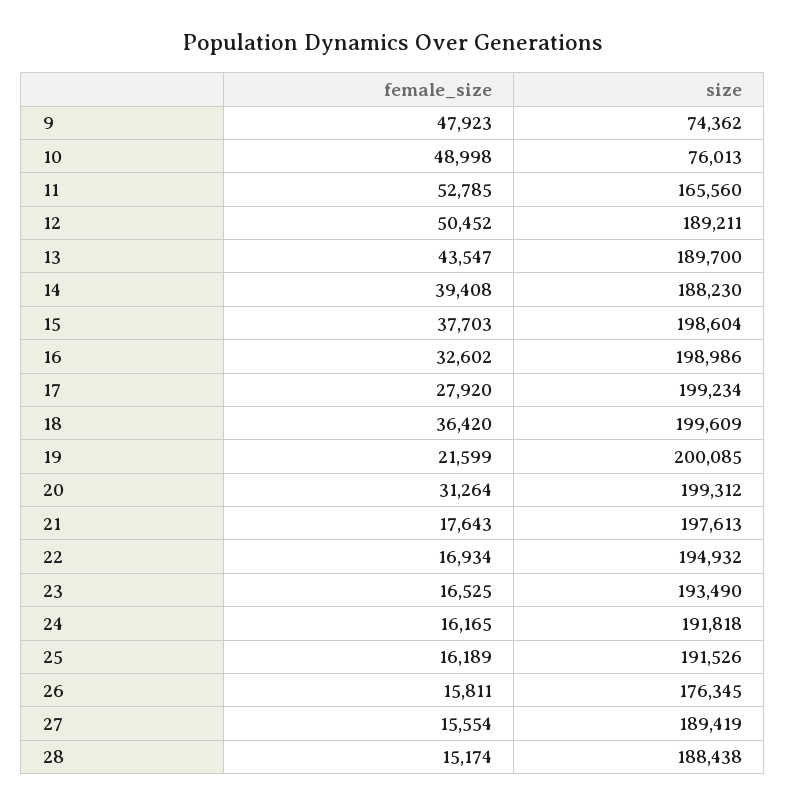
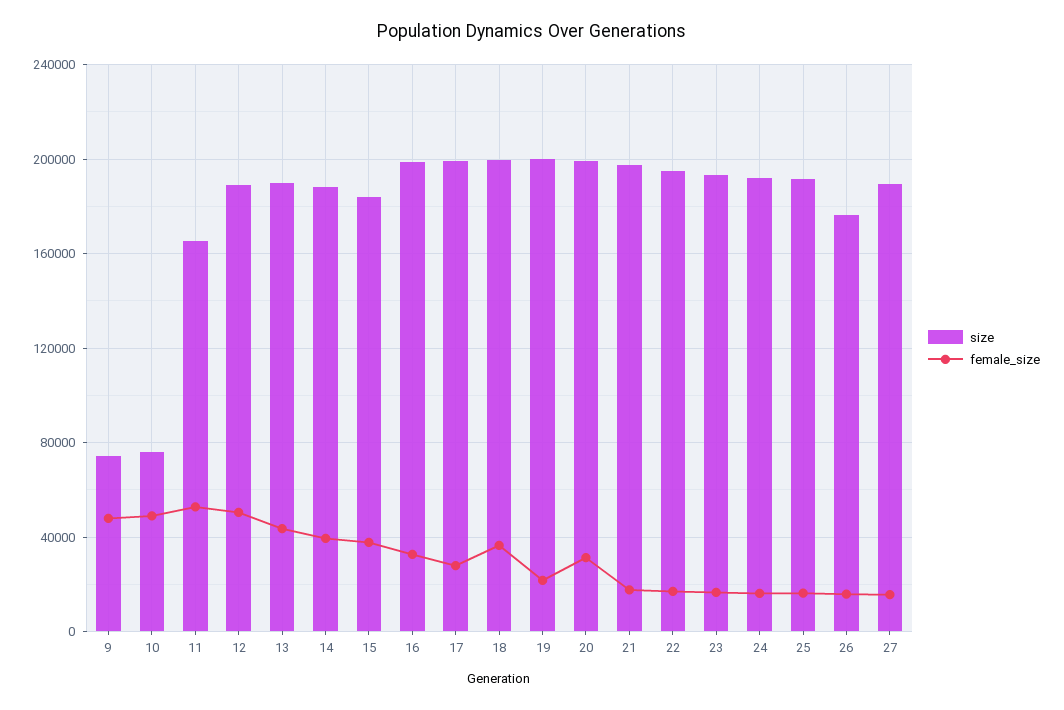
size, 15: 198604 -> 185000
female_size, 28: 15174 -> none
size, 28: 188438 -> none

